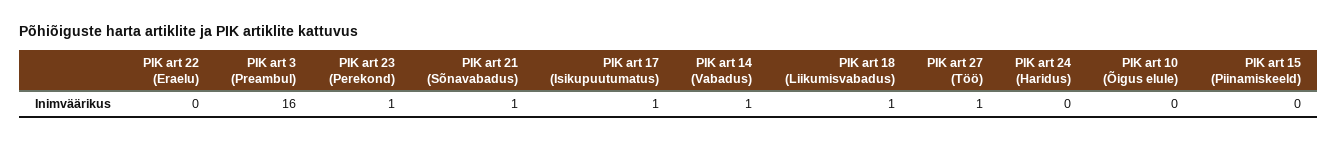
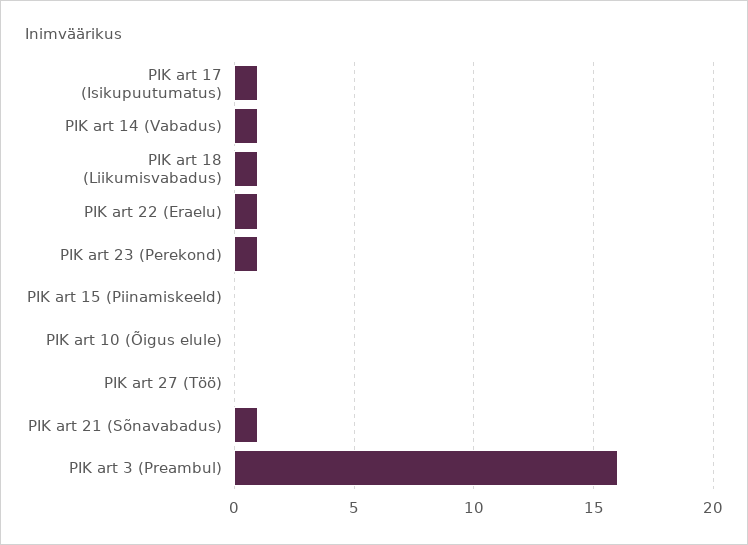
PIK art 22 (Eraelu): 0 -> 1
PIK art 27 (Töö): 1 -> 0
PIK art 24 (Haridus): 0 -> none

